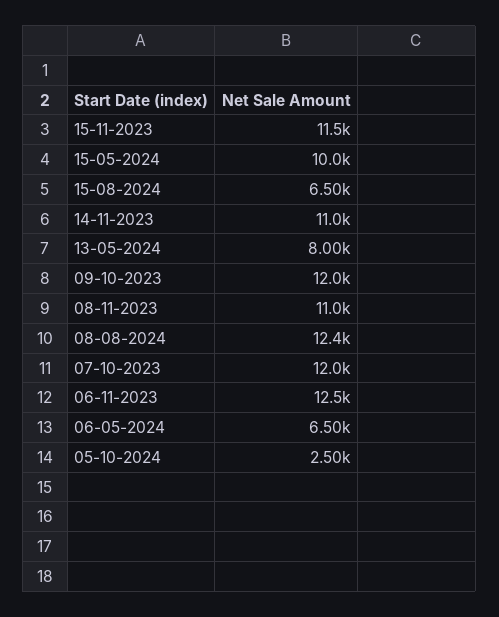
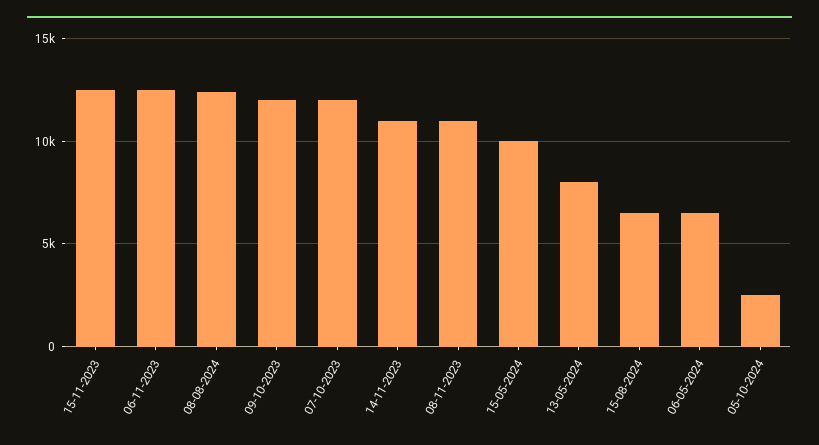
15-11-2023: 11500 -> 12500

